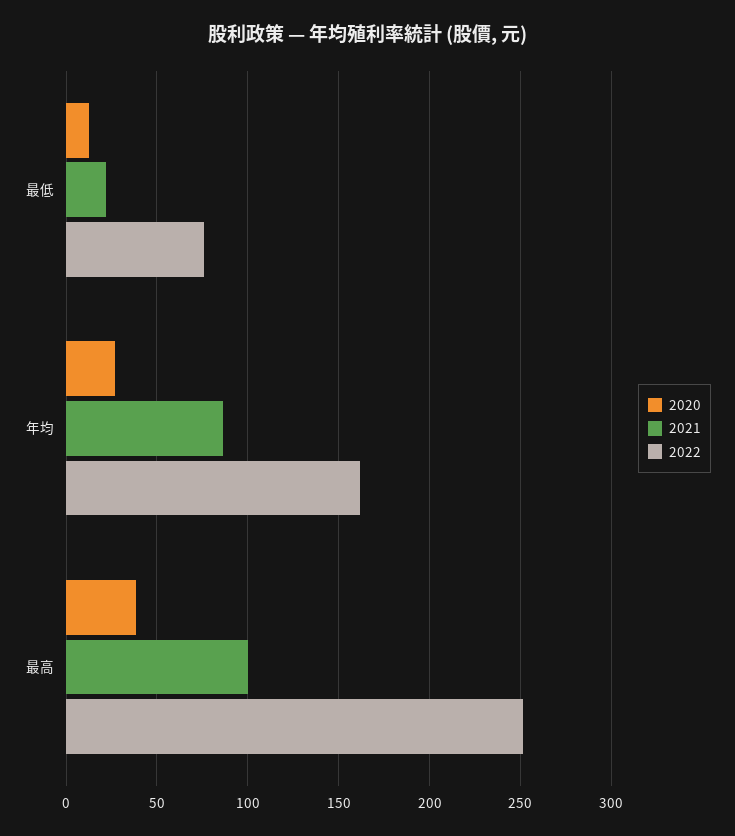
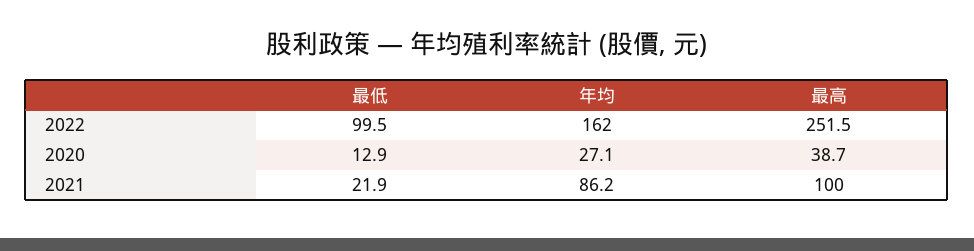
2022, 最低: 75 -> 99.5

